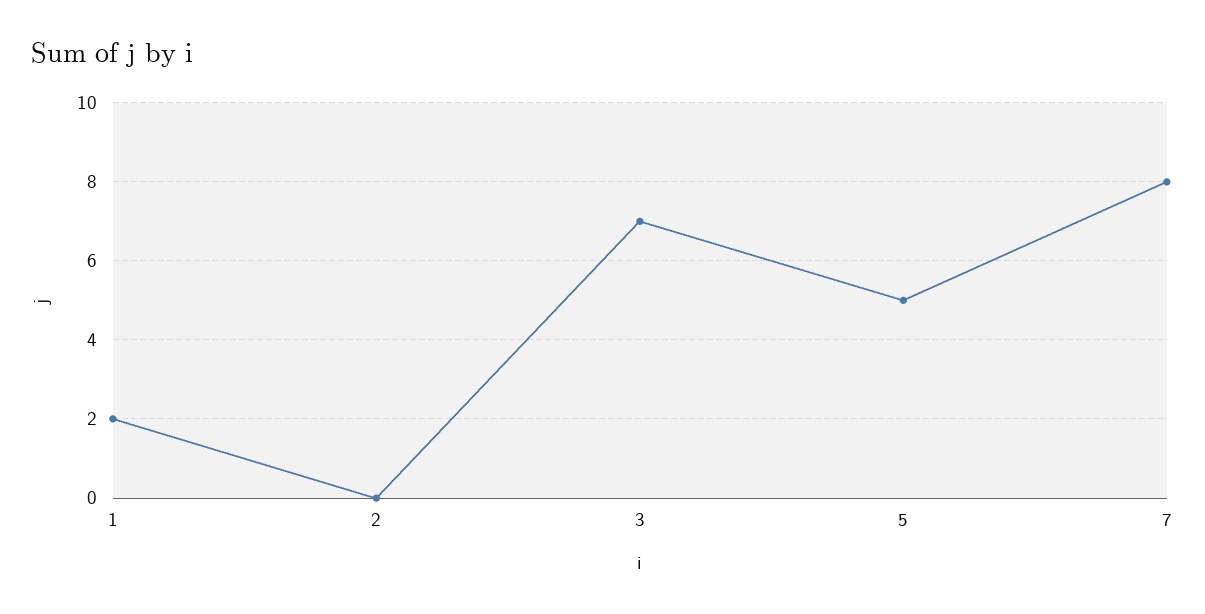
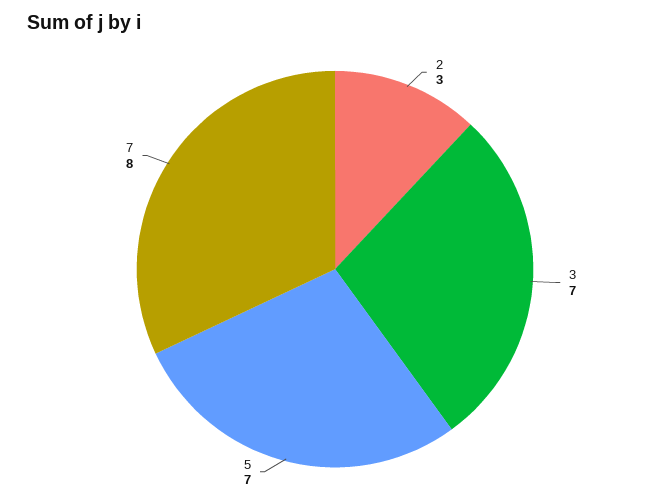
1: 2 -> none
2: 0 -> 3
5: 5 -> 7

